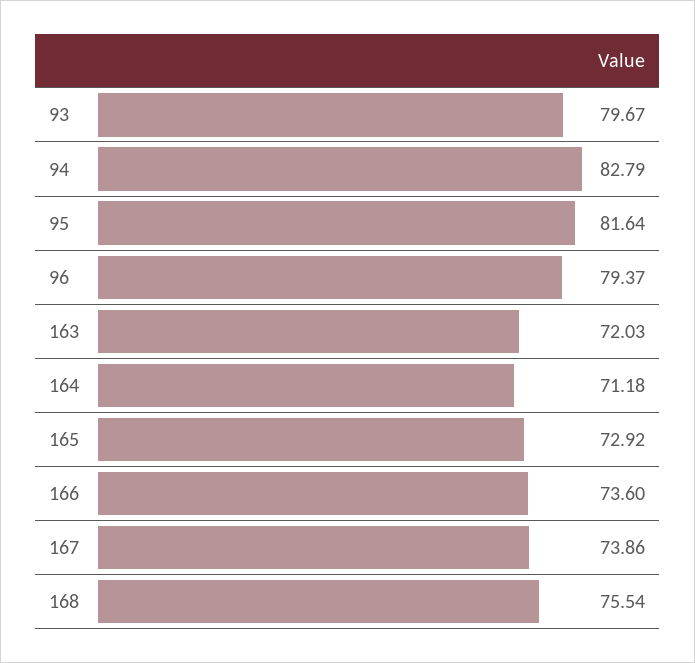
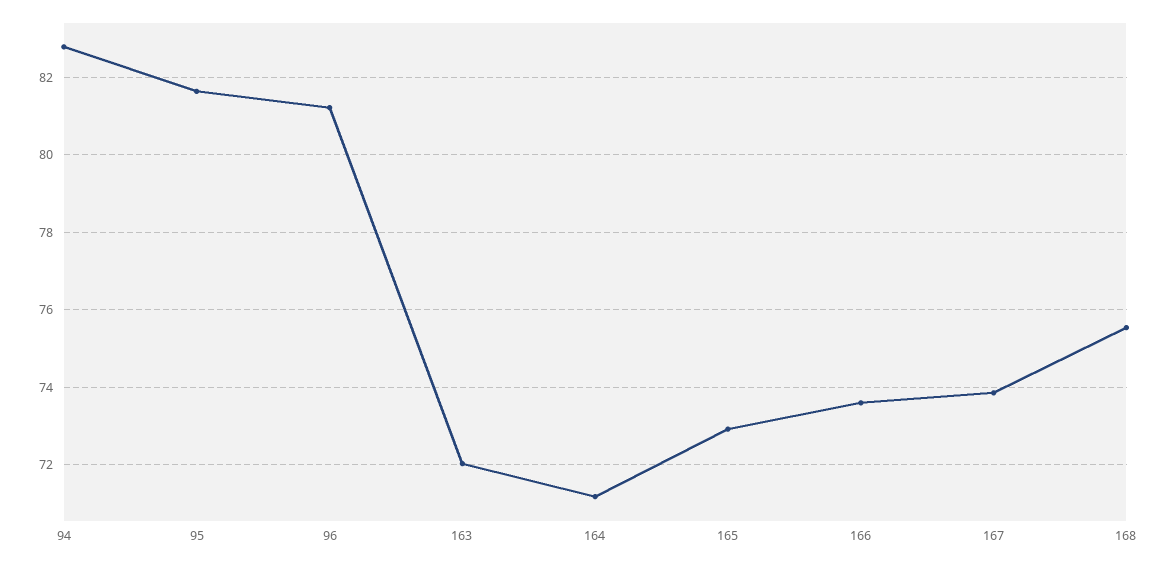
93: 79.67 -> none
96: 79.37 -> 81.2

